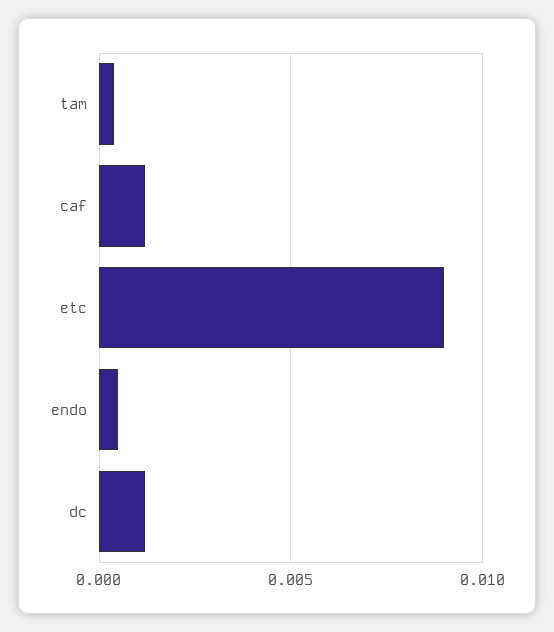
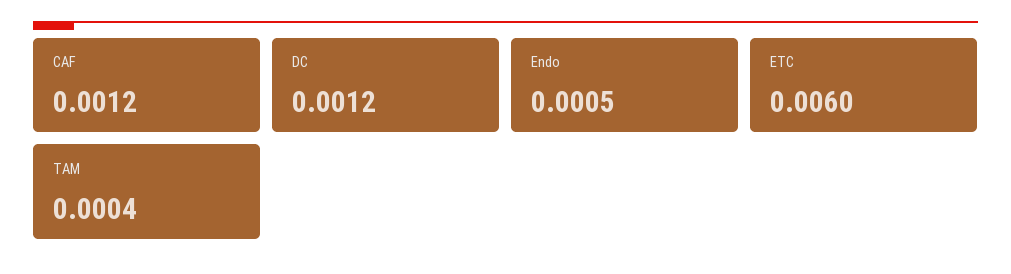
etc: 0.009 -> 0.006

